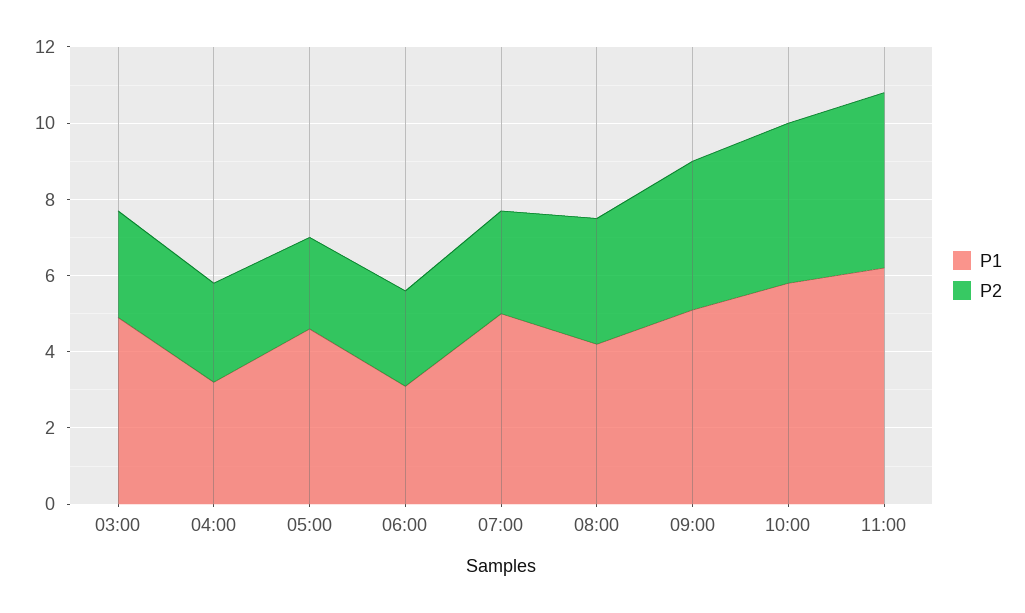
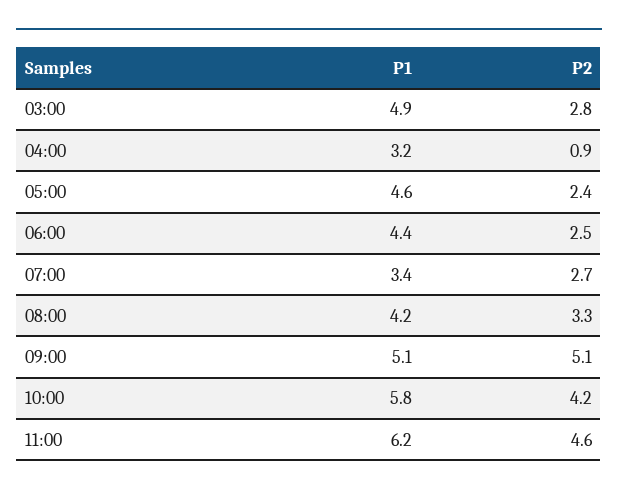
P2, 04:00: 2.5 -> 0.9
P1, 06:00: 3 -> 4.4
P1, 07:00: 5 -> 3.4
P2, 09:00: 4 -> 5.1

